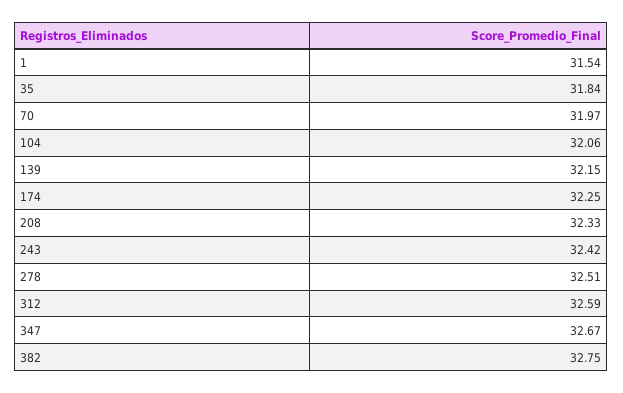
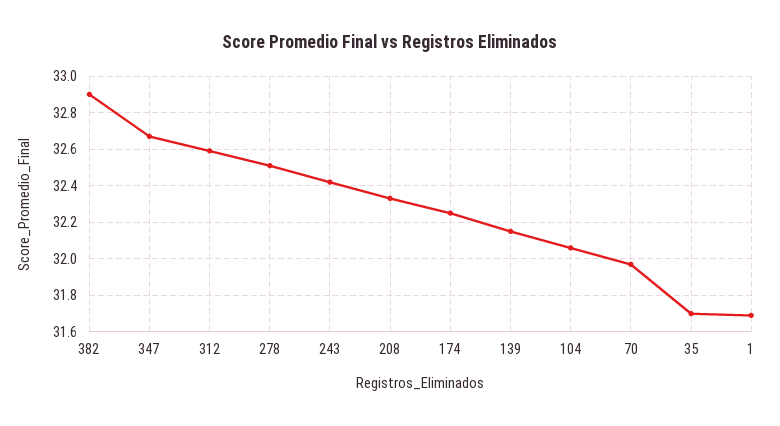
1: 31.54 -> 31.7
35: 31.84 -> 31.7
382: 32.75 -> 32.9

